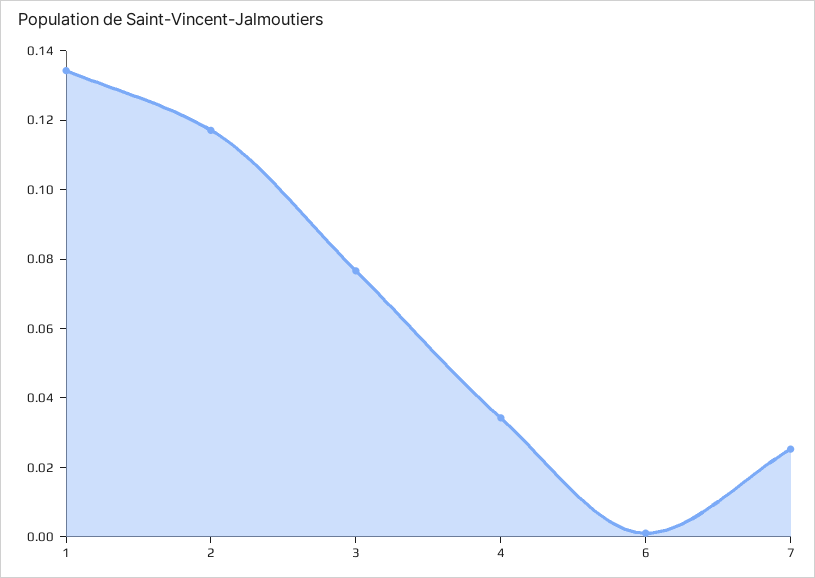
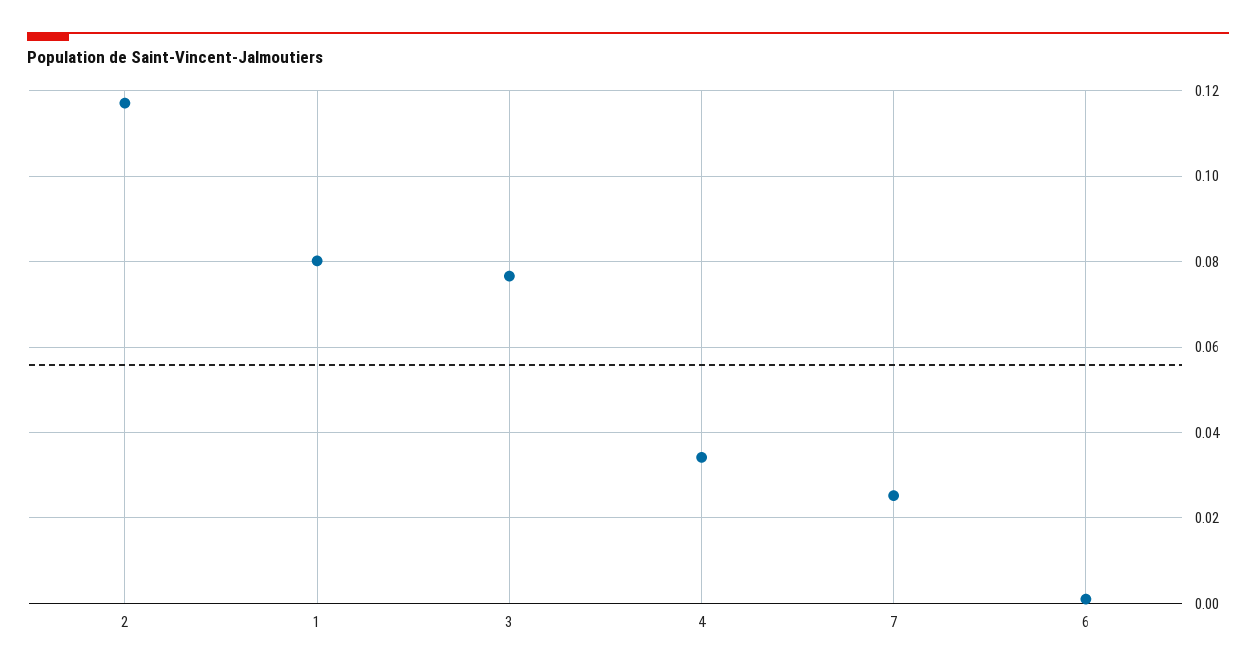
1: 0.135 -> 0.08

